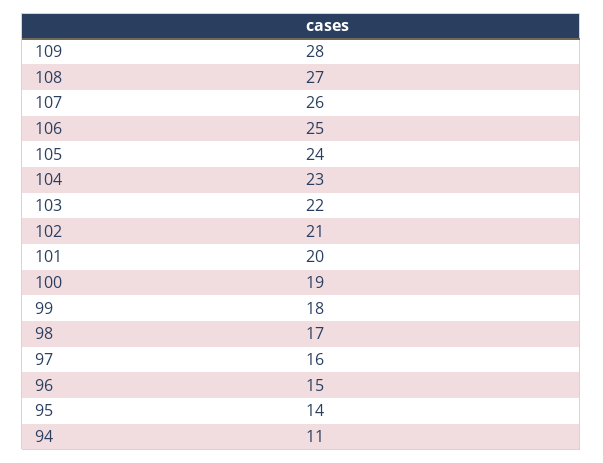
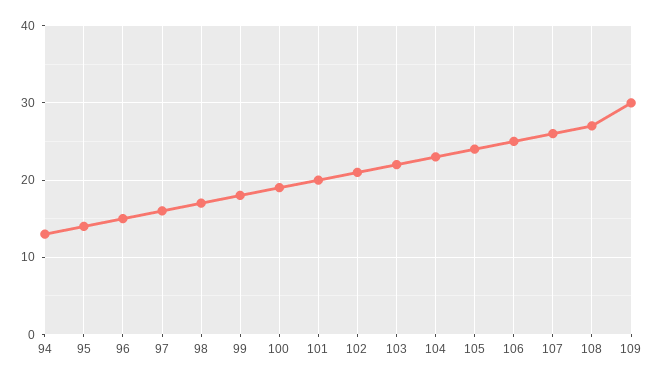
109: 28 -> 30
94: 11 -> 13

